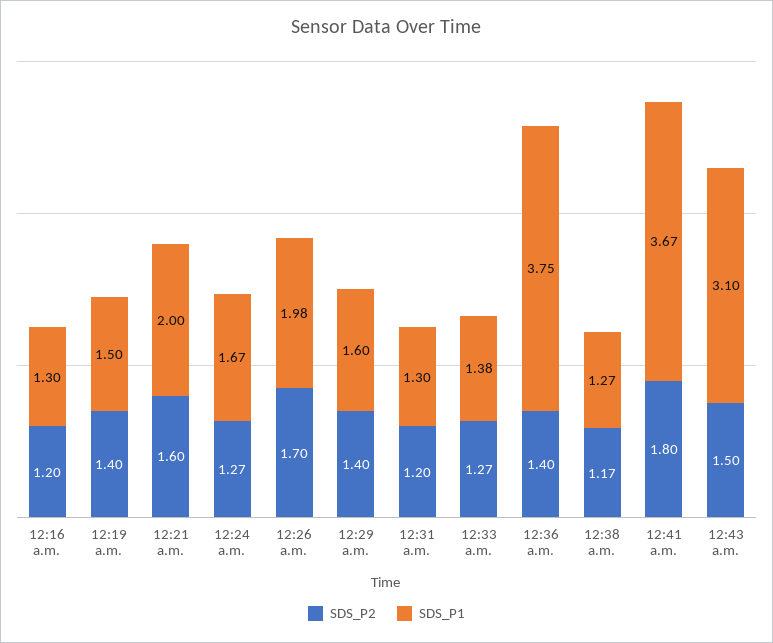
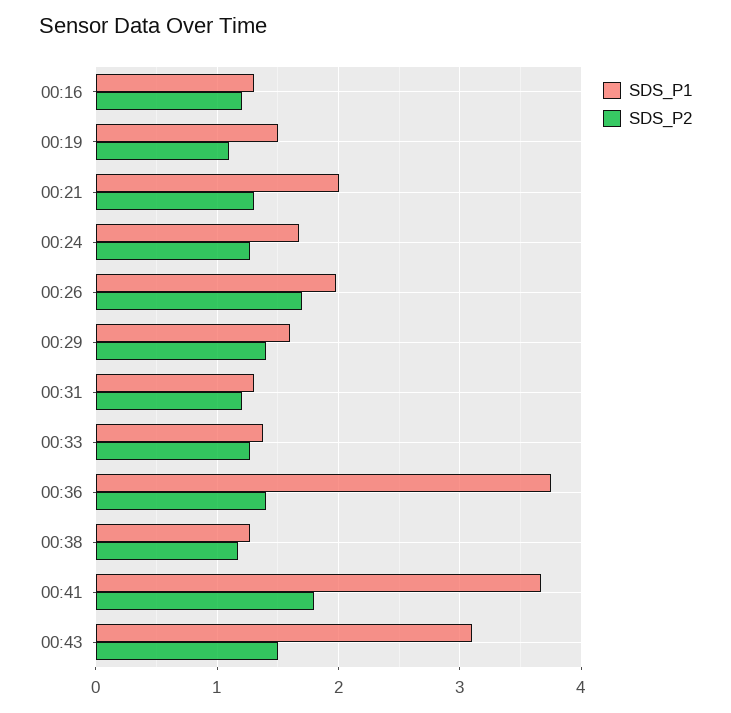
SDS_P2, 12:19 a.m.: 1.4 -> 1.1
SDS_P2, 12:21 a.m.: 1.6 -> 1.3

